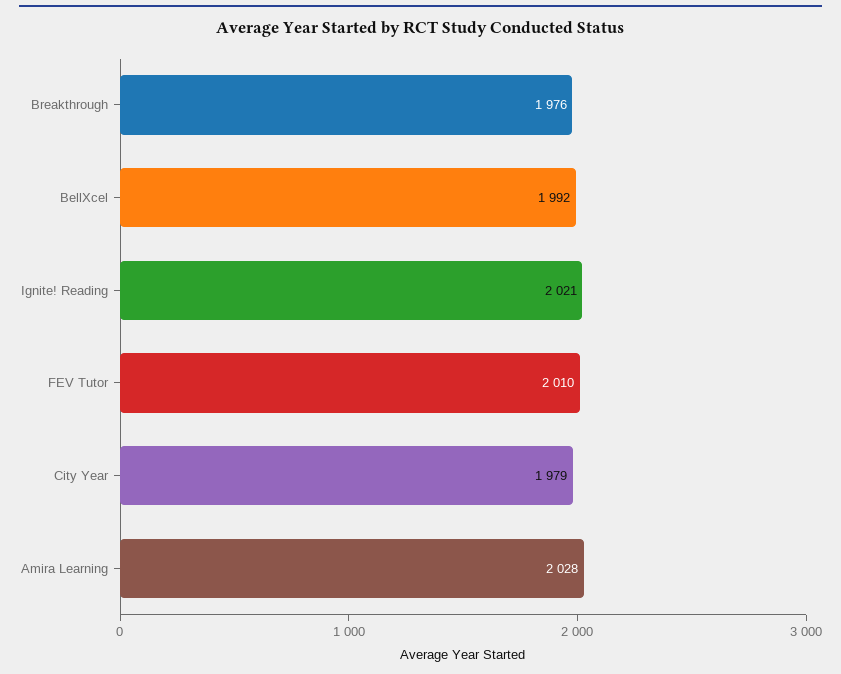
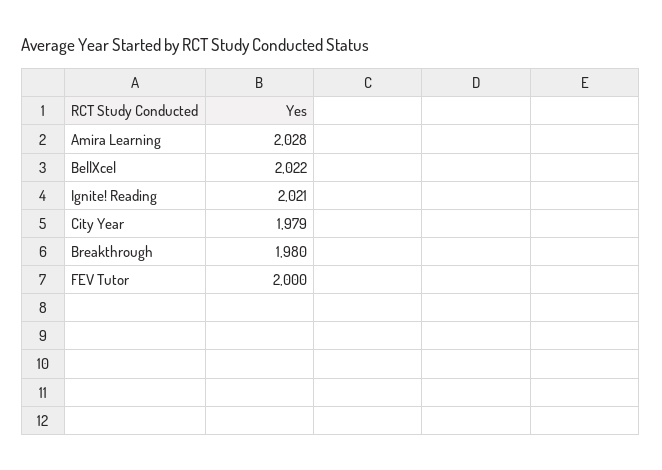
Breakthrough: 1976 -> 1980
BellXcel: 1992 -> 2022
FEV Tutor: 2010 -> 2000

